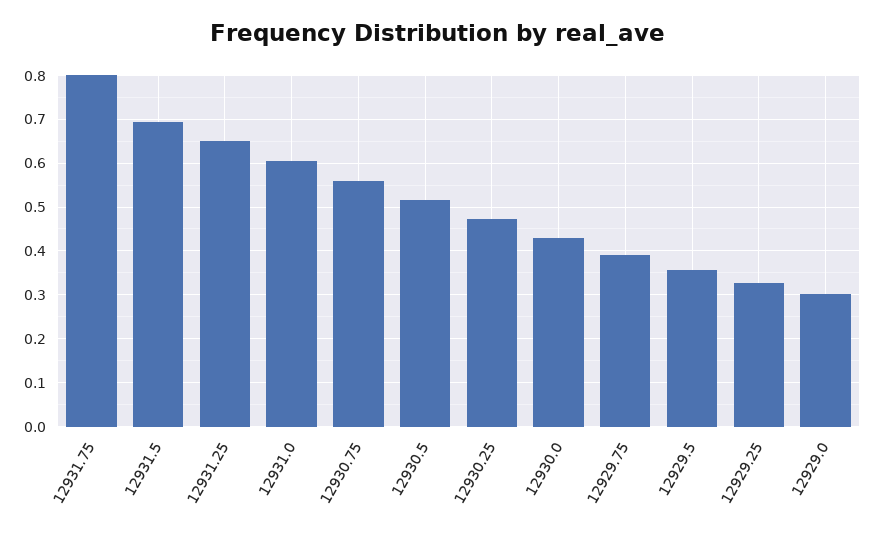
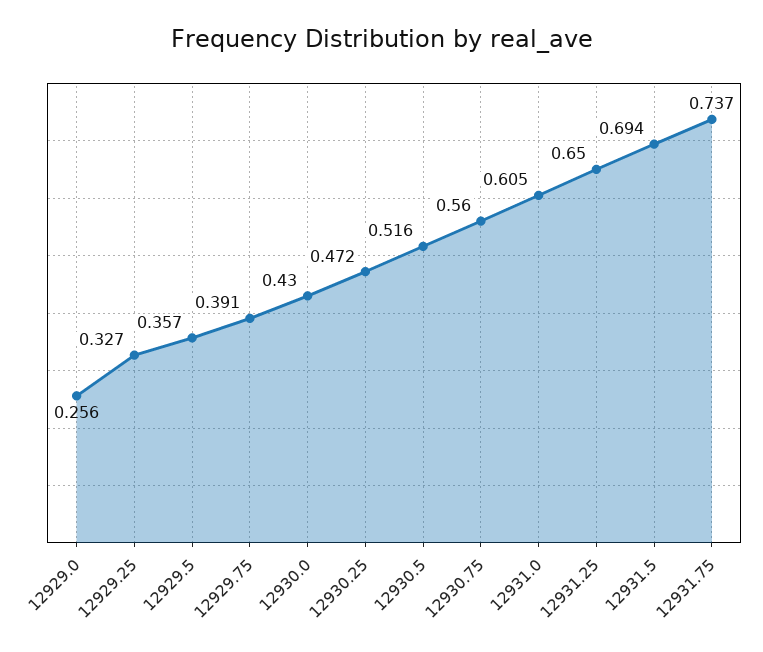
12931.75: 0.8 -> 0.737
12929.0: 0.3 -> 0.256

